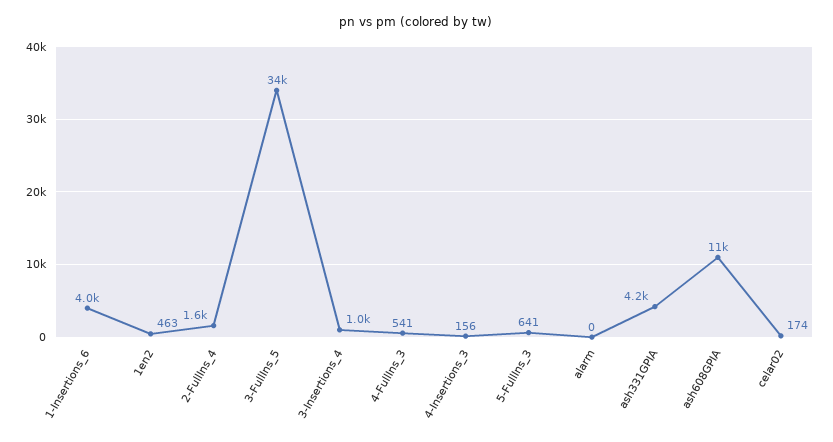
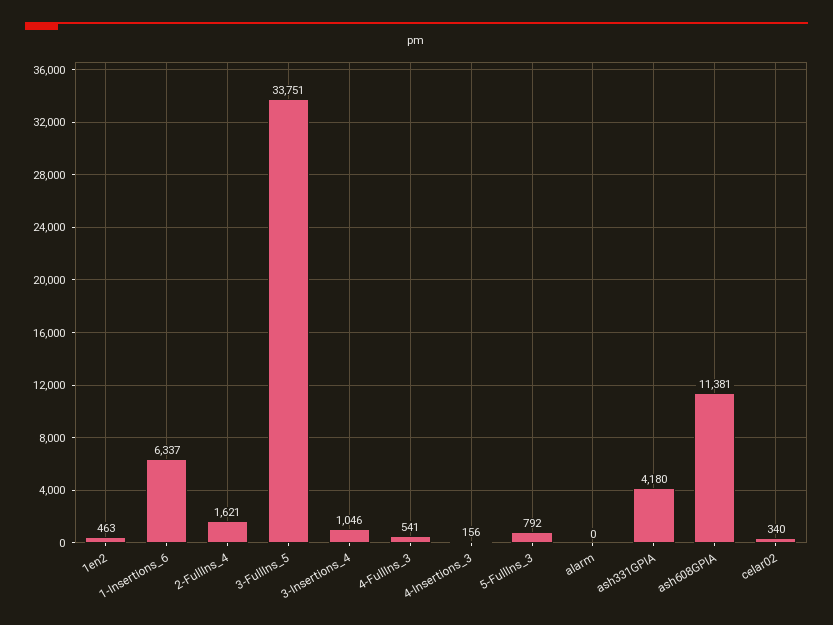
1-Insertions_6: 4000 -> 6337
5-FullIns_3: 641 -> 792
celar02: 174 -> 340

